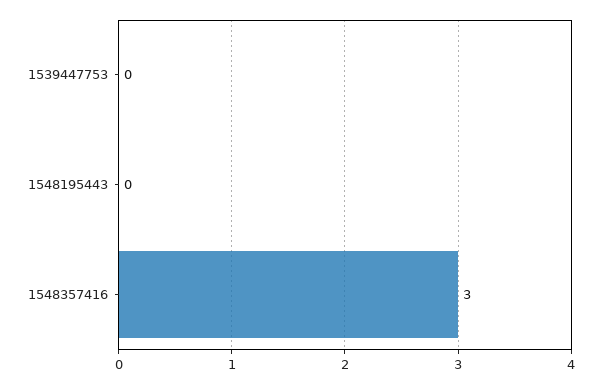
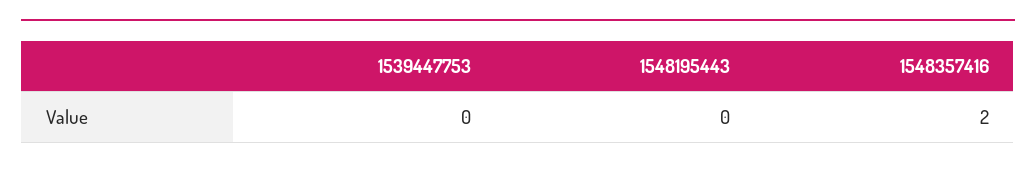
1548357416: 3 -> 2

